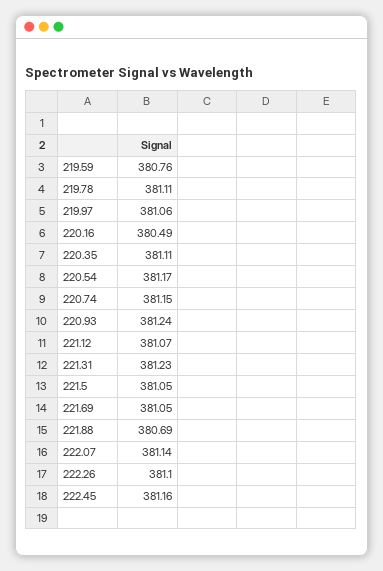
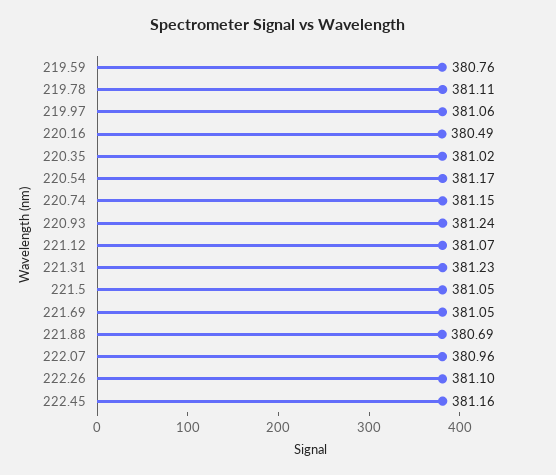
220.35: 381.11 -> 381.02
222.07: 381.14 -> 380.96

